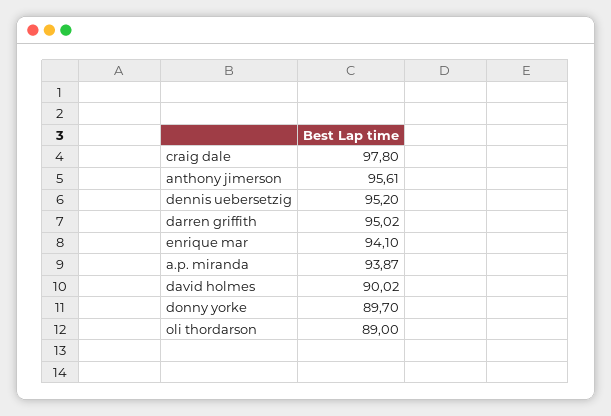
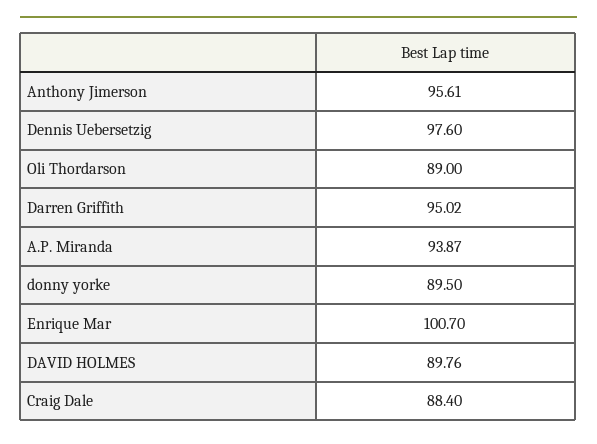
craig dale: 97.8 -> 88.4
dennis uebersetzig: 95.2 -> 97.6
enrique mar: 94.1 -> 100.7
david holmes: 90.02 -> 89.76
donny yorke: 89.7 -> 89.5

